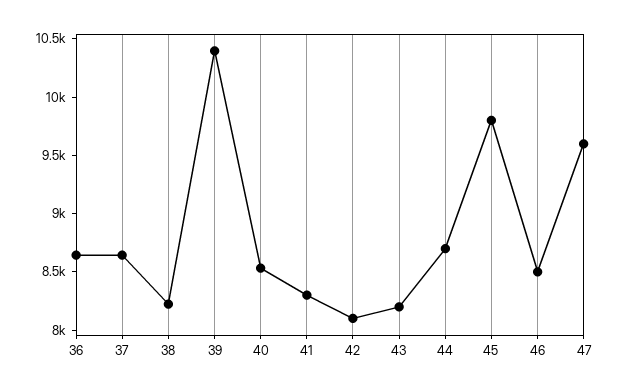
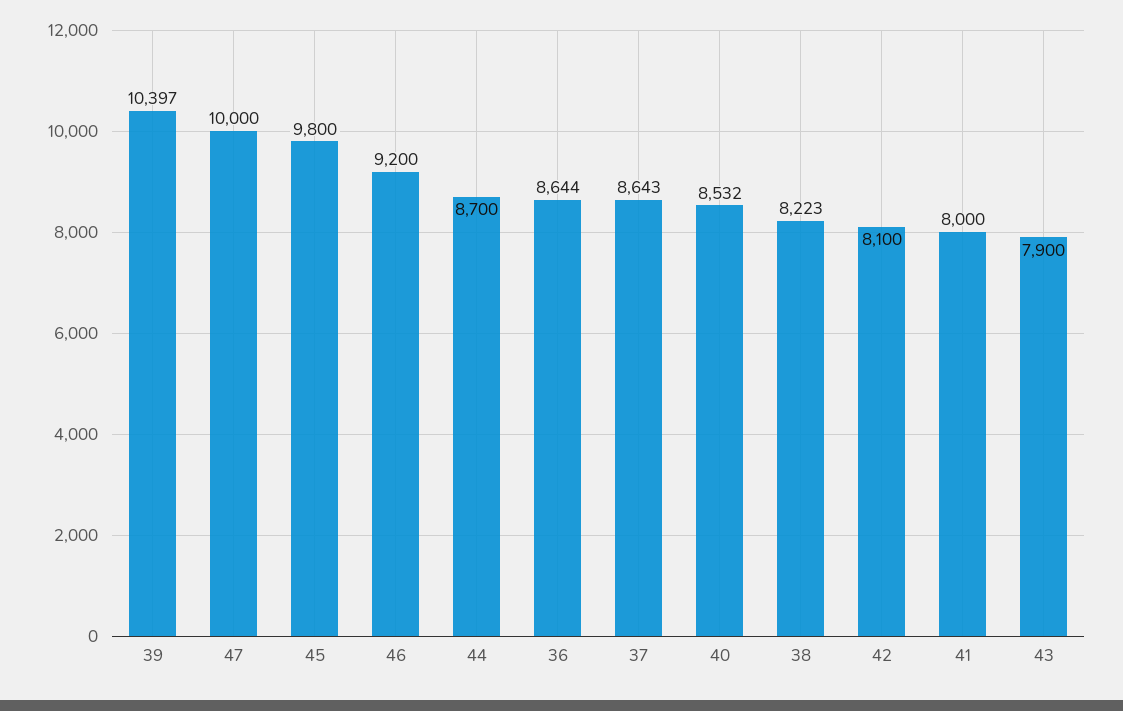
41: 8300 -> 8000
43: 8200 -> 7900
46: 8500 -> 9200
47: 9600 -> 10000

